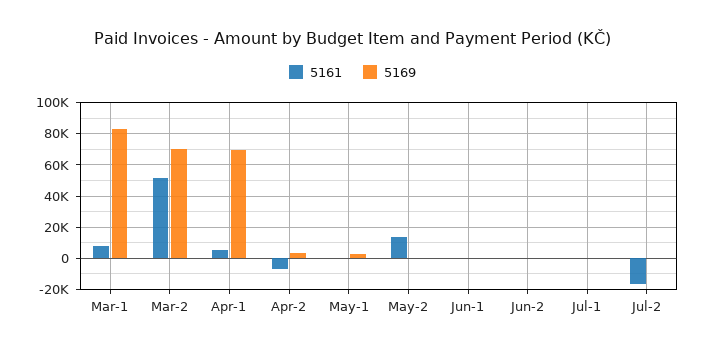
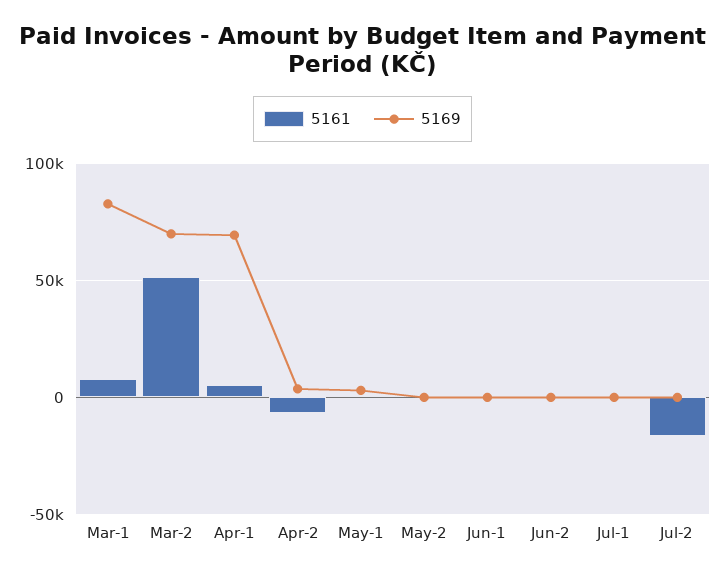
5161, May-2: 15000 -> 0

